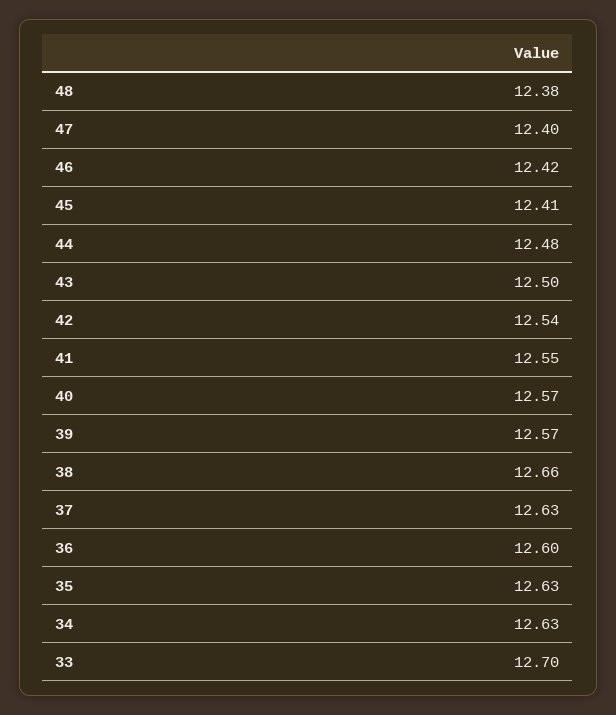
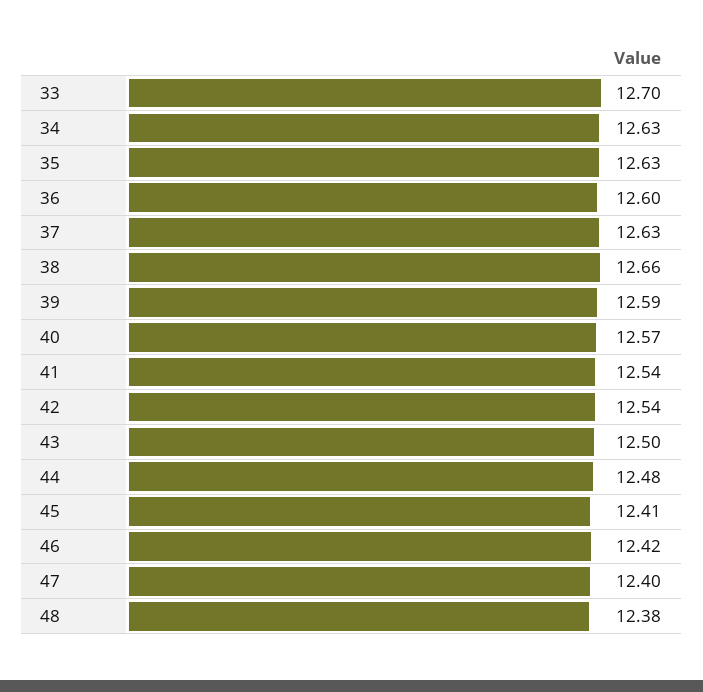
41: 12.55 -> 12.54
39: 12.57 -> 12.59

